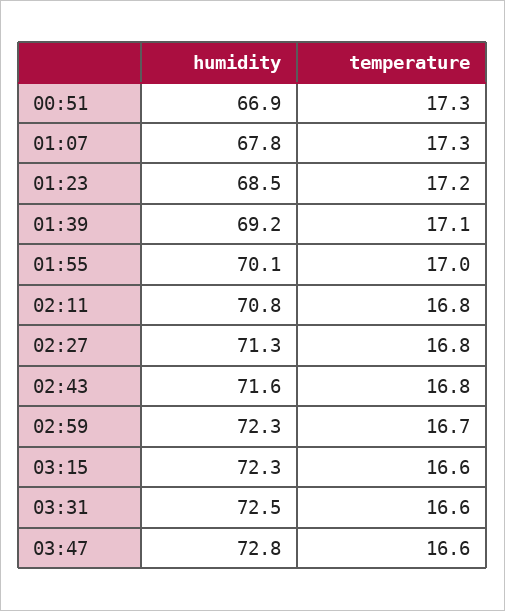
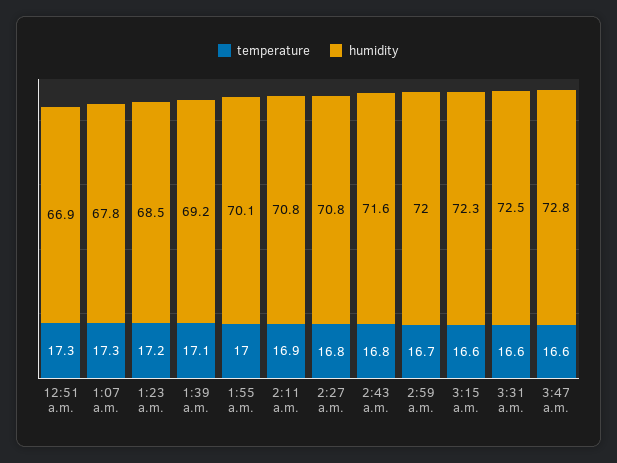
temperature, 02:11: 16.8 -> 16.9
humidity, 02:27: 71.3 -> 70.8
humidity, 02:59: 72.3 -> 72

